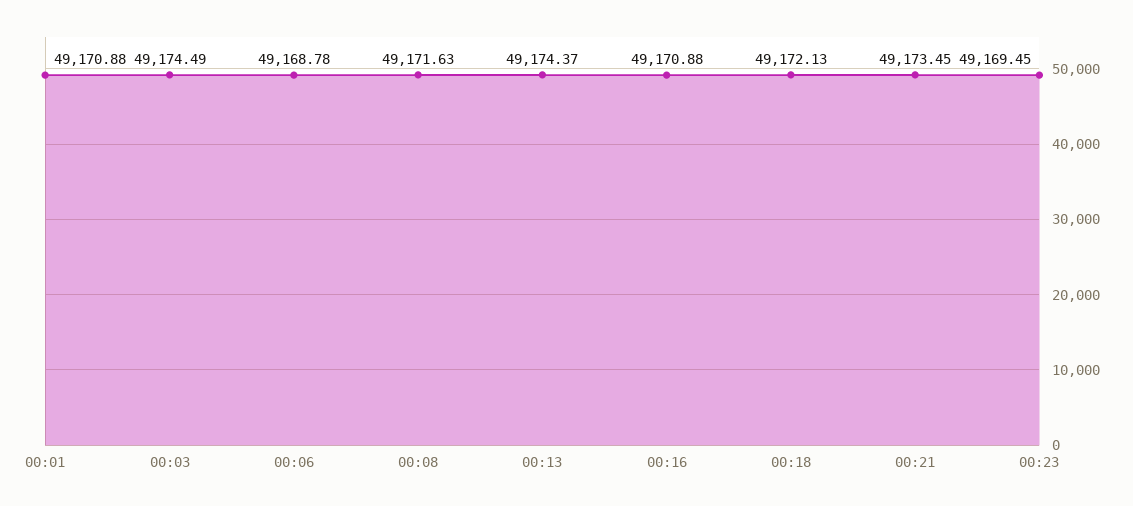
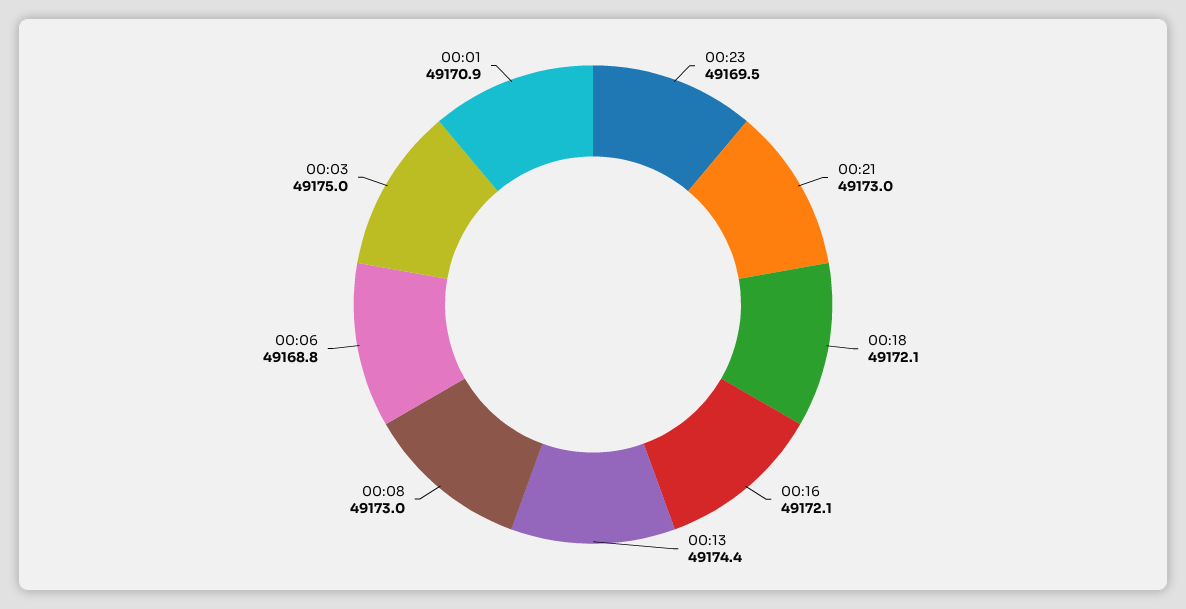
00:03: 49174.49 -> 49175
00:08: 49171.63 -> 49173
00:16: 49170.88 -> 49172.1
00:21: 49173.45 -> 49173

